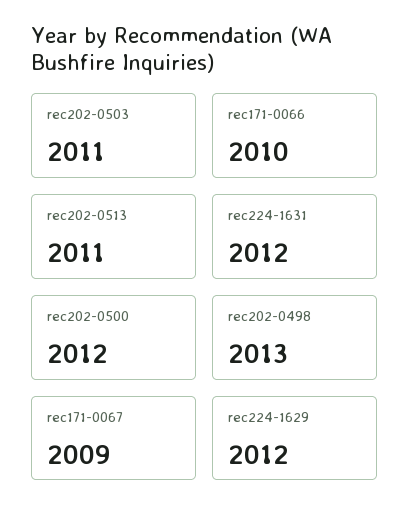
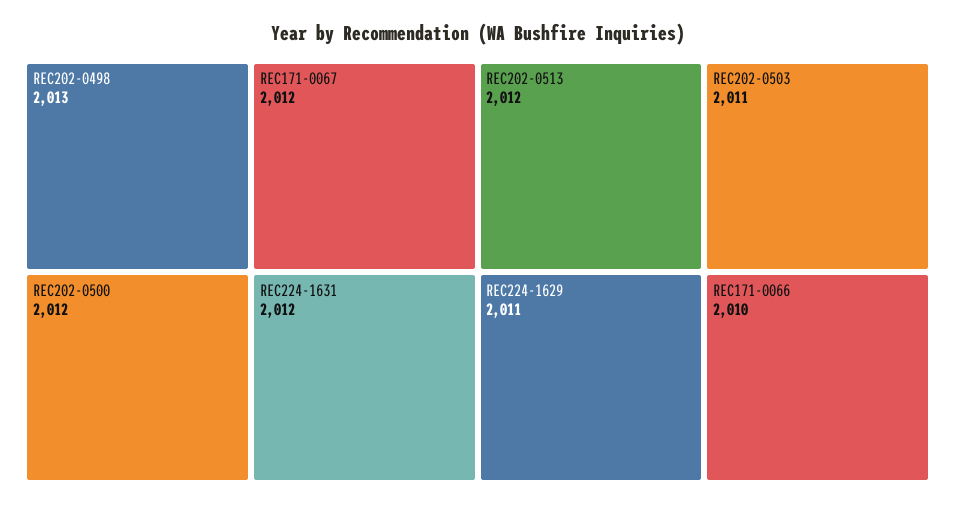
rec202-0513: 2011 -> 2012
rec171-0067: 2009 -> 2012
rec224-1629: 2012 -> 2011

